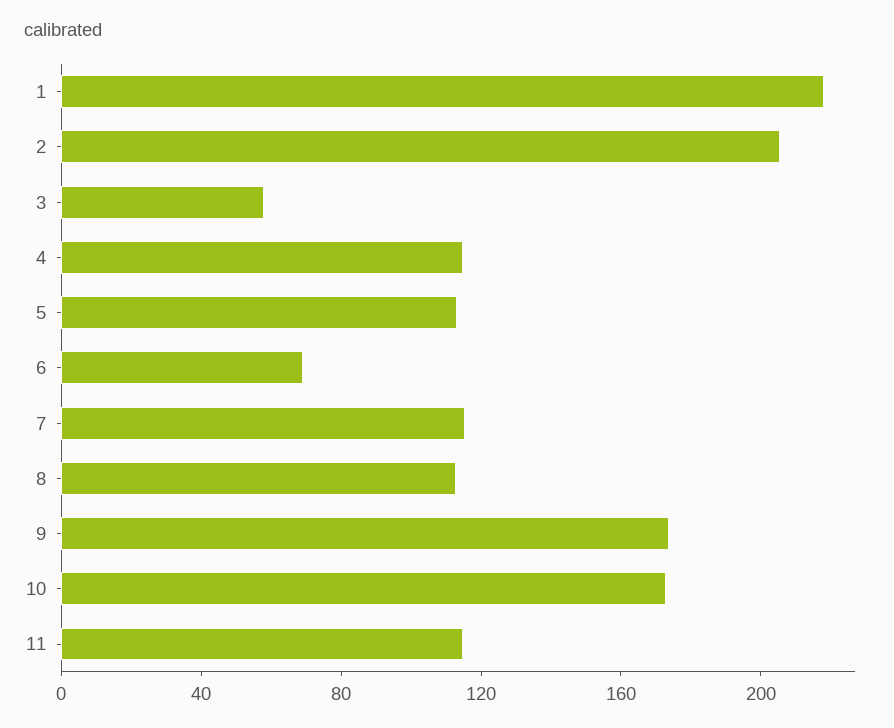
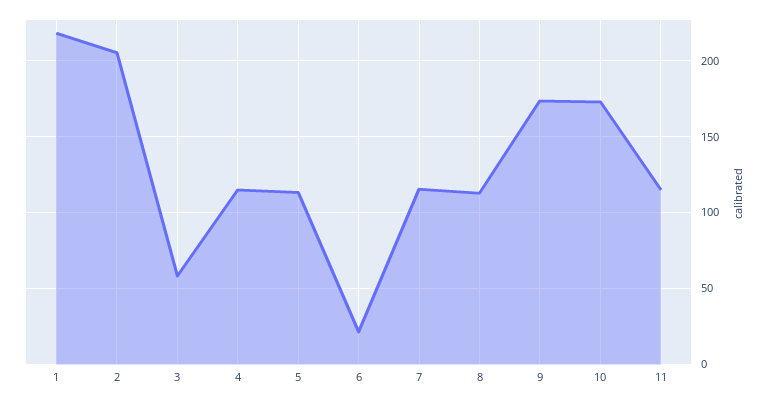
6: 70 -> 20

